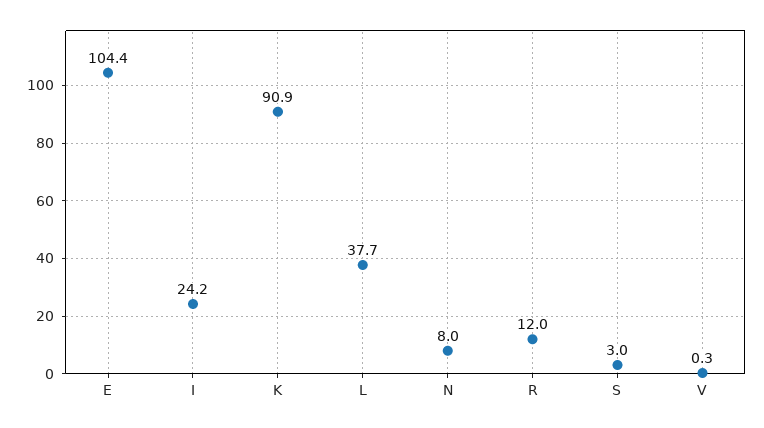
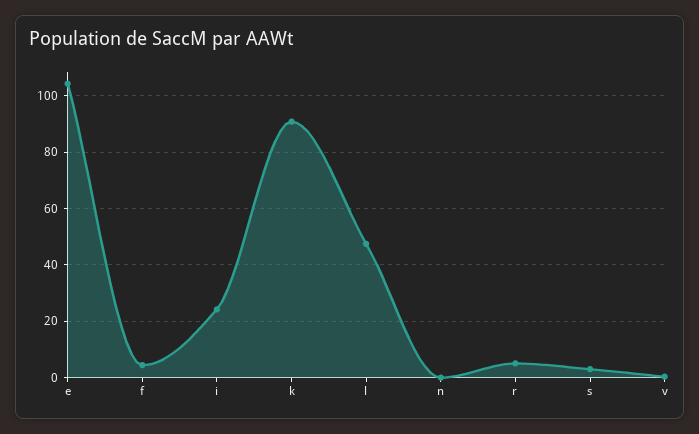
L: 37.7 -> 47.5
N: 8 -> 0
R: 12 -> 5
f: none -> 5

